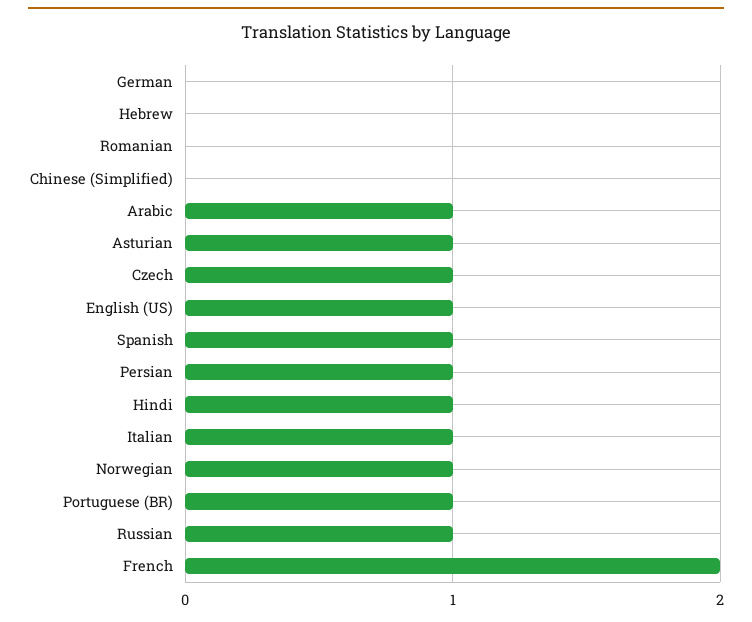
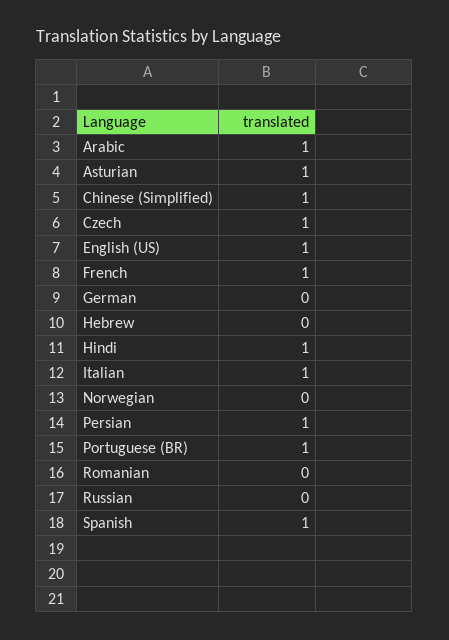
Chinese (Simplified): 0 -> 1
Norwegian: 1 -> 0
Russian: 1 -> 0
French: 2 -> 1

